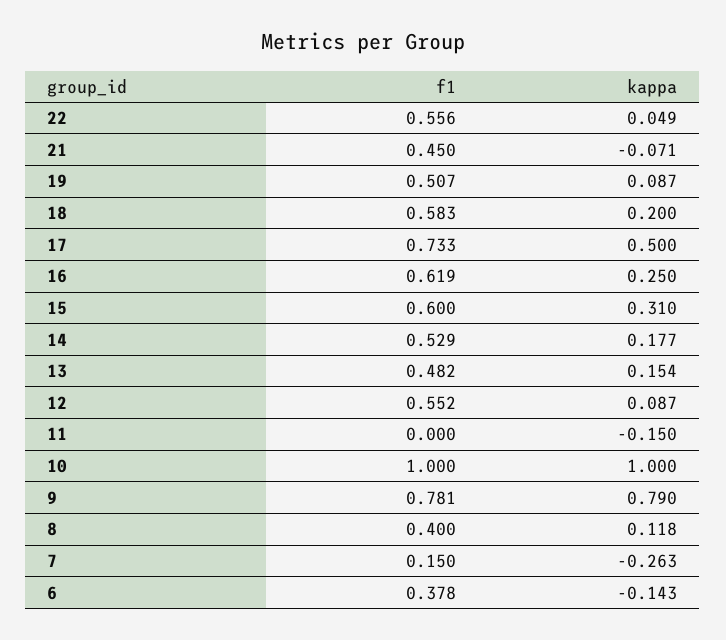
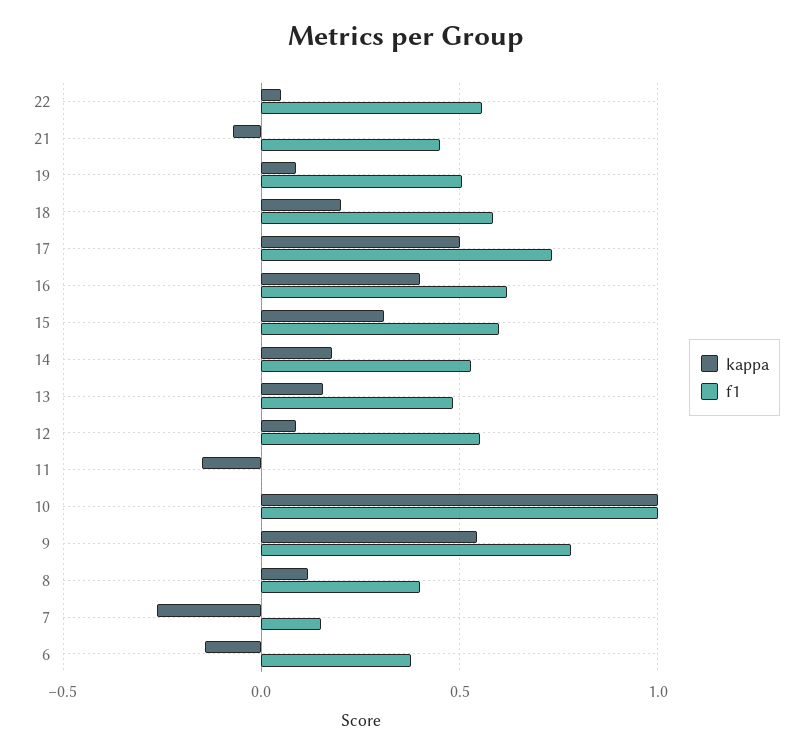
kappa, 16: 0.25 -> 0.4
kappa, 9: 0.79 -> 0.55

